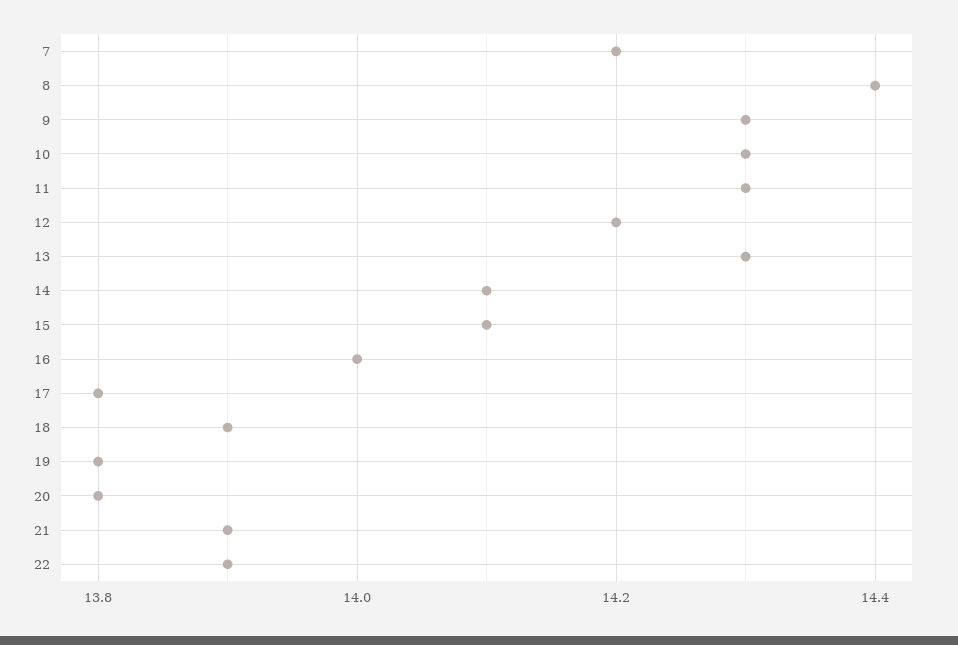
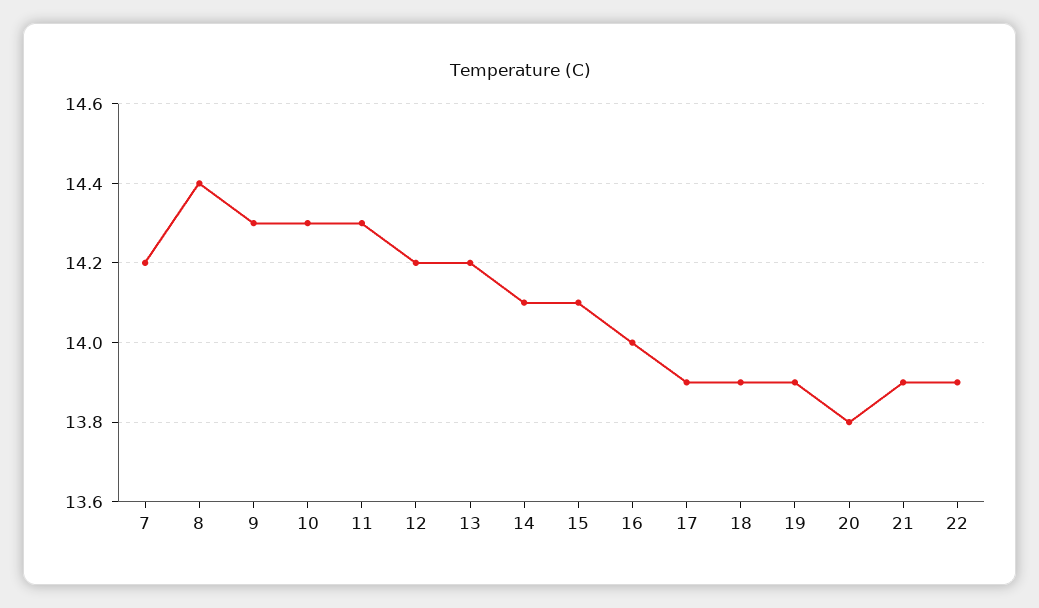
13: 14.3 -> 14.2
17: 13.8 -> 13.9
19: 13.8 -> 13.9

